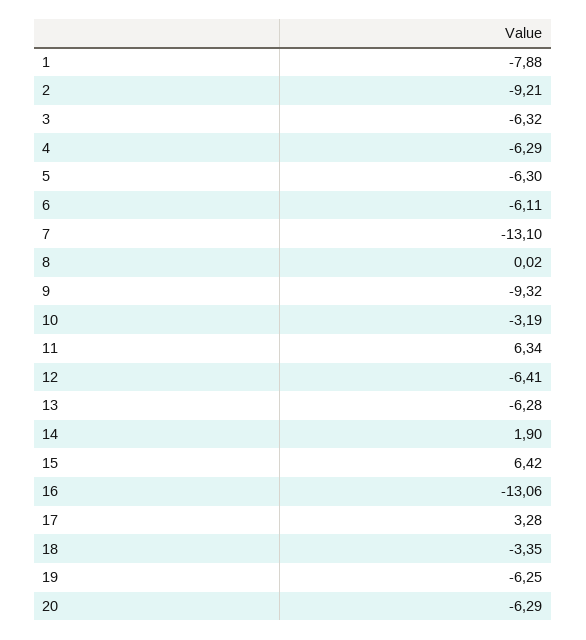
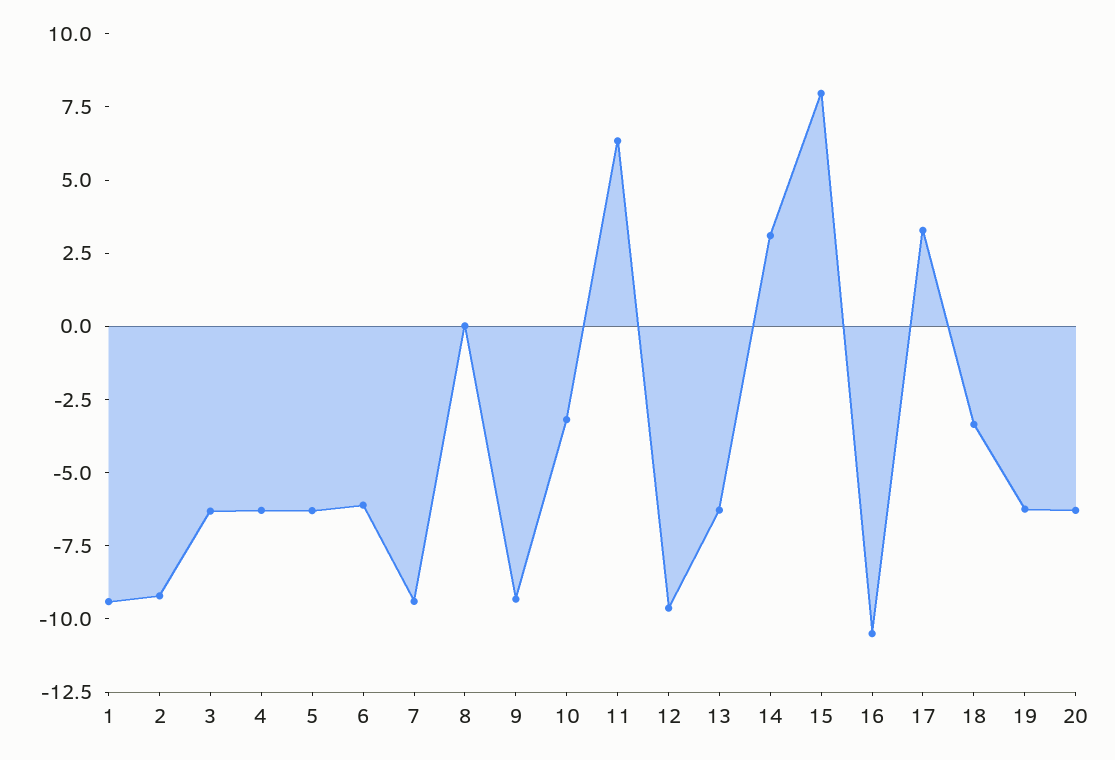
1: -7.88 -> -9.5
7: -13.1 -> -9.5
12: -6.41 -> -9.5
14: 1.9 -> 3
15: 6.42 -> 8
16: -13.06 -> -10.5

